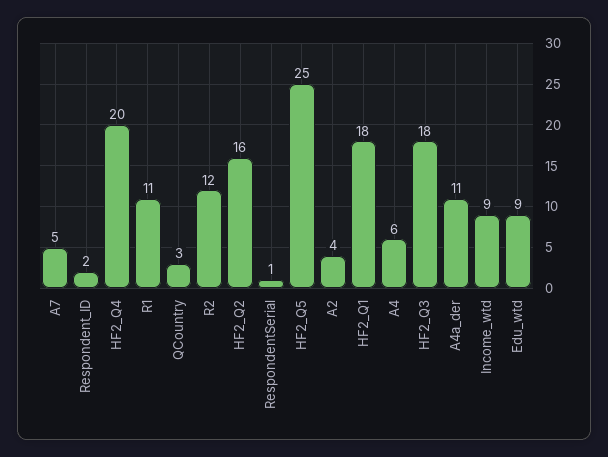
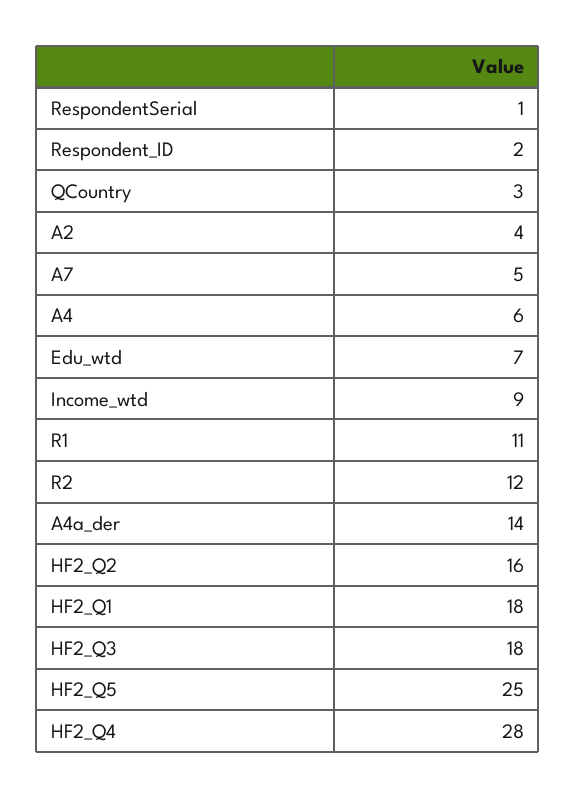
HF2_Q4: 20 -> 28
A4a_der: 11 -> 14
Edu_wtd: 9 -> 7

